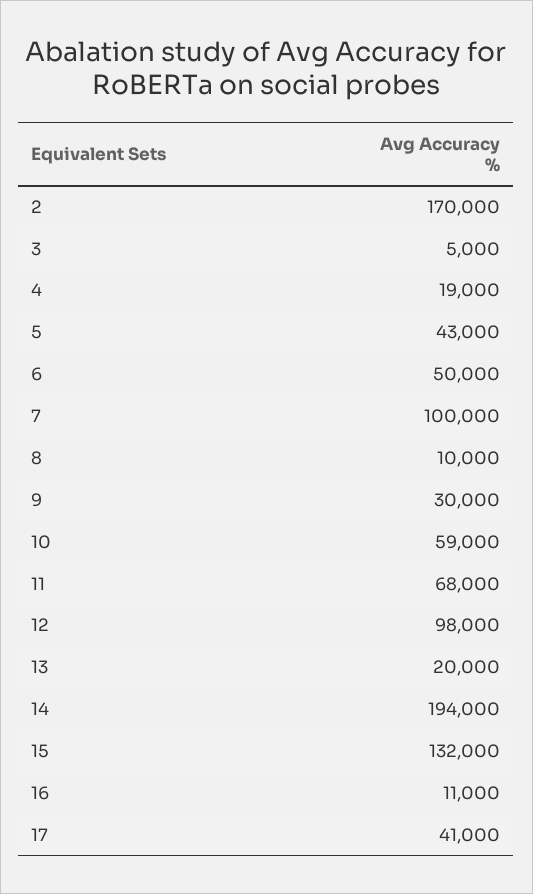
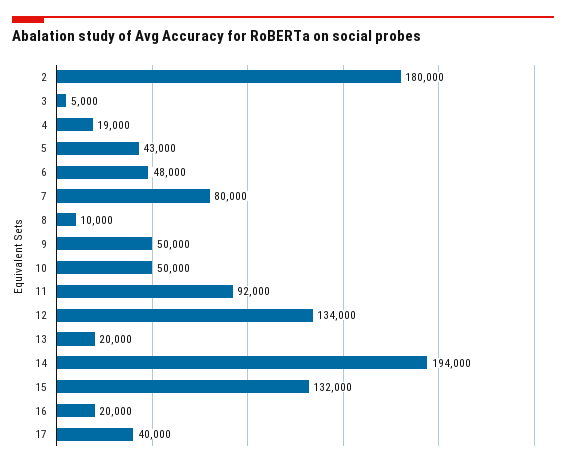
2: 170000 -> 180000
6: 50000 -> 48000
7: 100000 -> 80000
9: 30000 -> 50000
10: 59000 -> 50000
11: 68000 -> 92000
12: 98000 -> 134000
16: 11000 -> 20000
17: 41000 -> 40000

